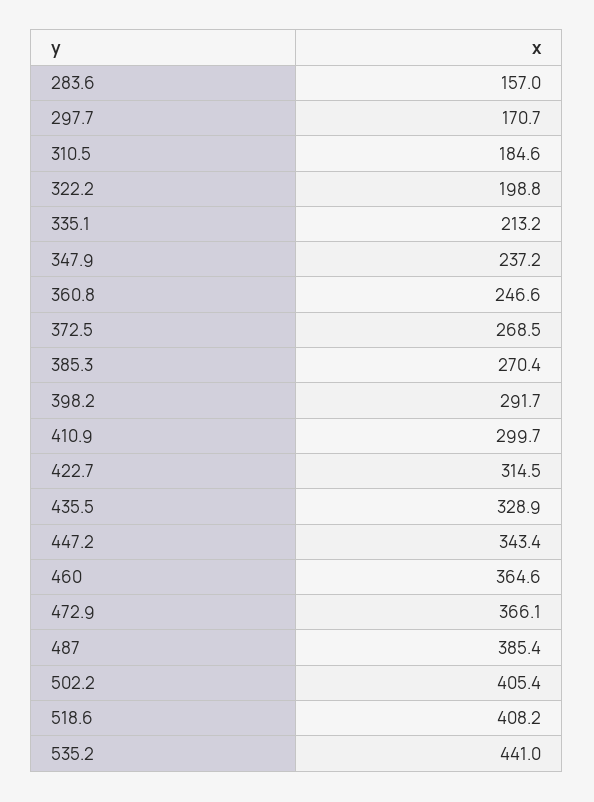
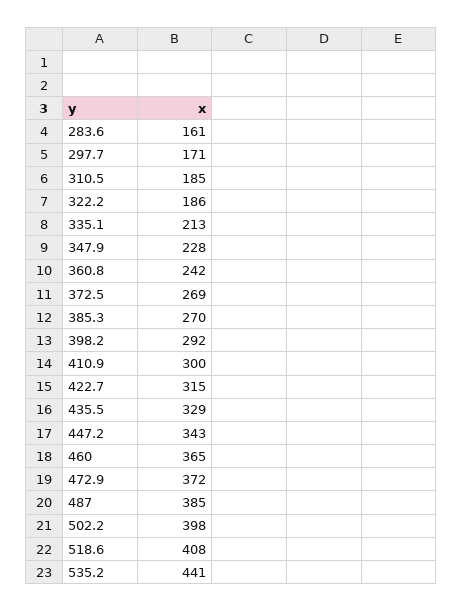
283.6: 157 -> 161
322.2: 198.8 -> 186
347.9: 237.2 -> 228
360.8: 246.6 -> 242
472.9: 366.1 -> 372
502.2: 405.4 -> 398

